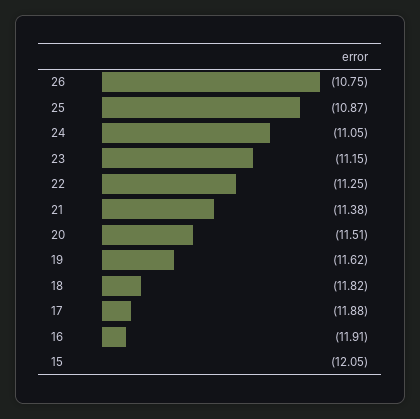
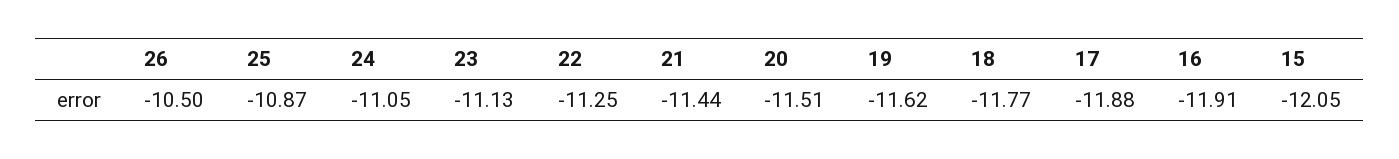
26: -10.75 -> -10.5
23: -11.15 -> -11.13
21: -11.38 -> -11.44
18: -11.82 -> -11.77

